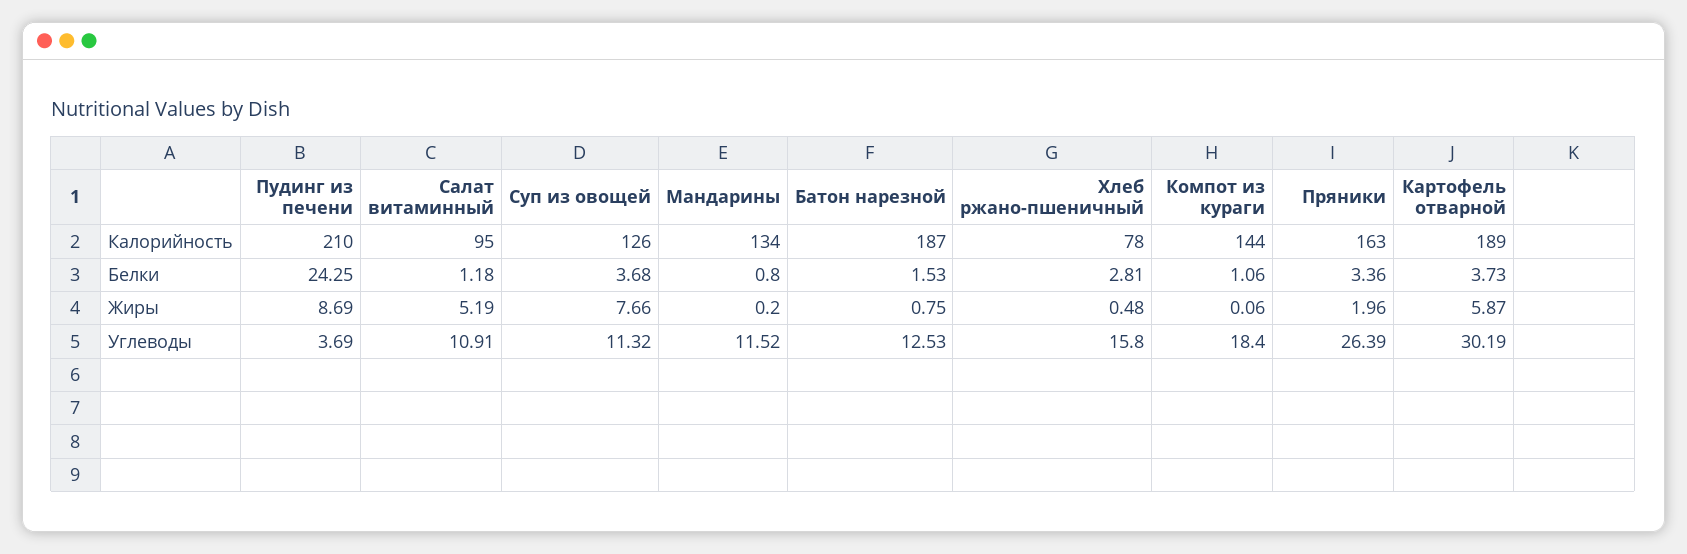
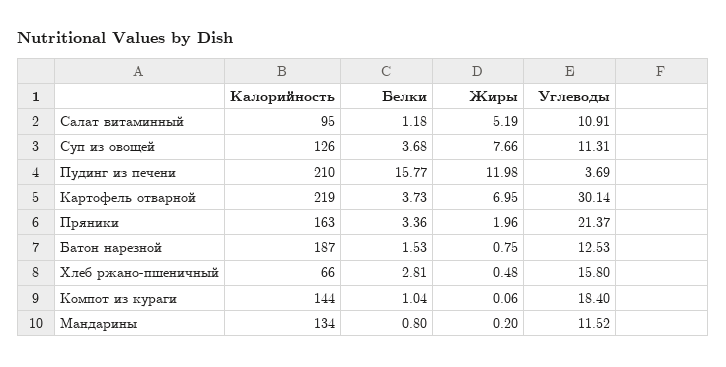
Хлеб ржано-пшеничный, Калорийность: 78 -> 66
Картофель отварной, Калорийность: 189 -> 219
Пудинг из печени, Белки: 24.25 -> 15.77
Компот из кураги, Белки: 1.06 -> 1.04
Пудинг из печени, Жиры: 8.69 -> 11.98
Картофель отварной, Жиры: 5.87 -> 6.95
Суп из овощей, Углеводы: 11.32 -> 11.31
Пряники, Углеводы: 26.39 -> 21.37
Картофель отварной, Углеводы: 30.19 -> 30.14

